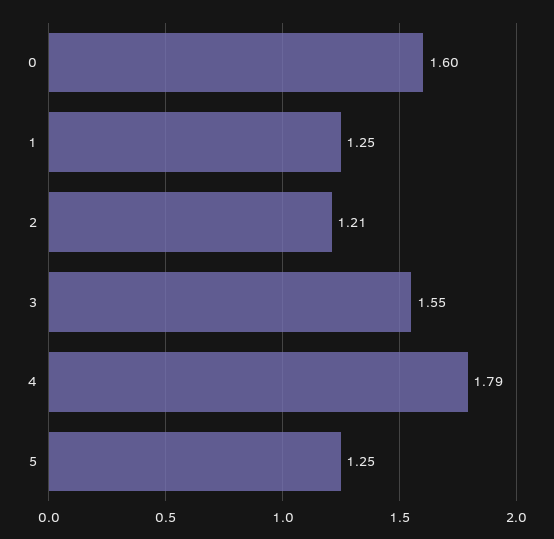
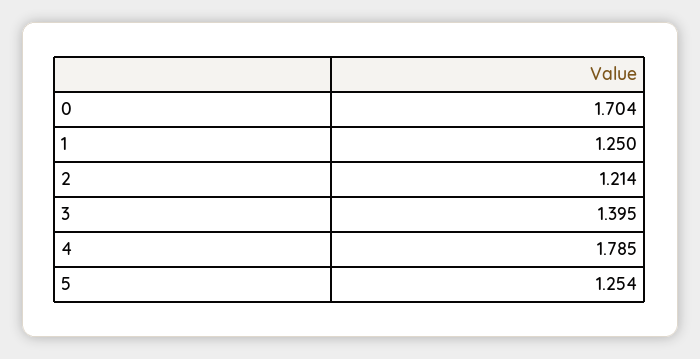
0: 1.6 -> 1.704
3: 1.55 -> 1.395

